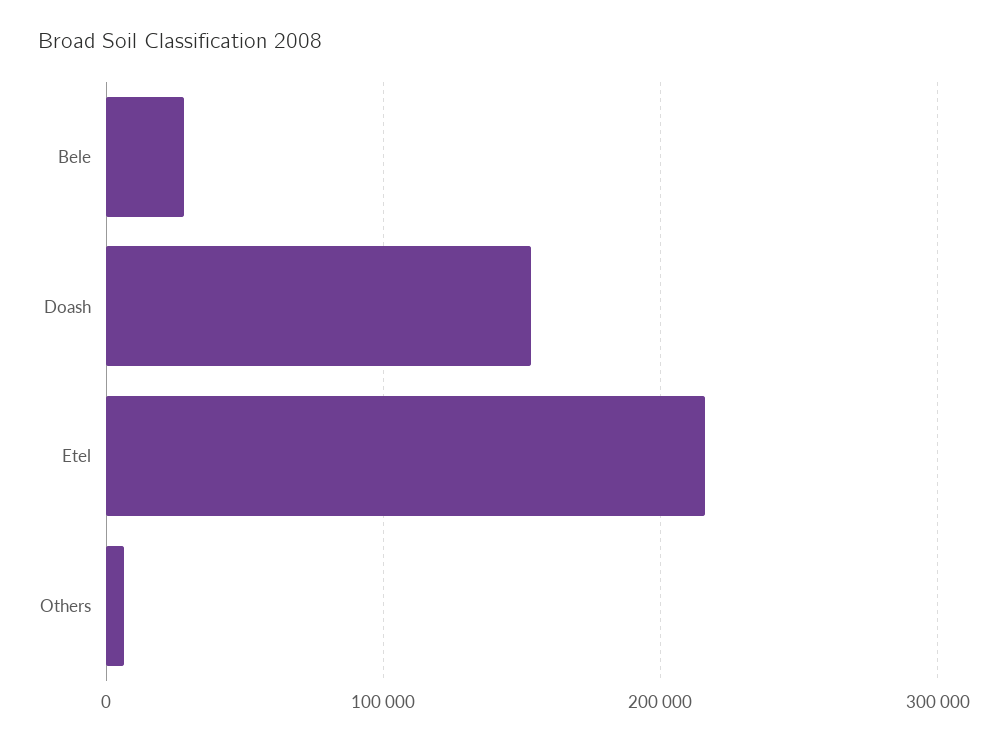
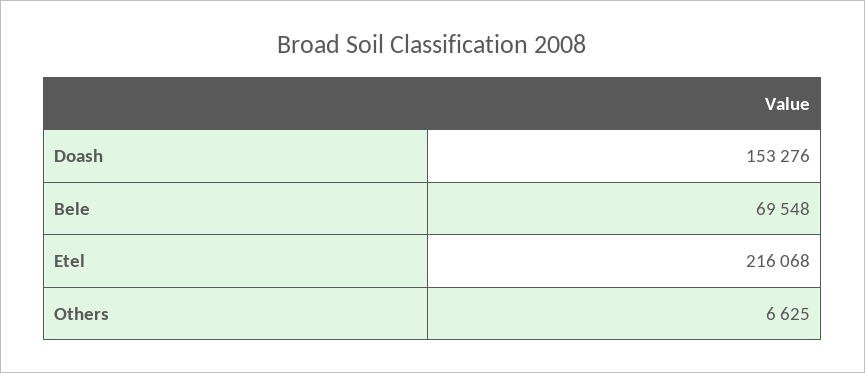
Bele: 30000 -> 69548

